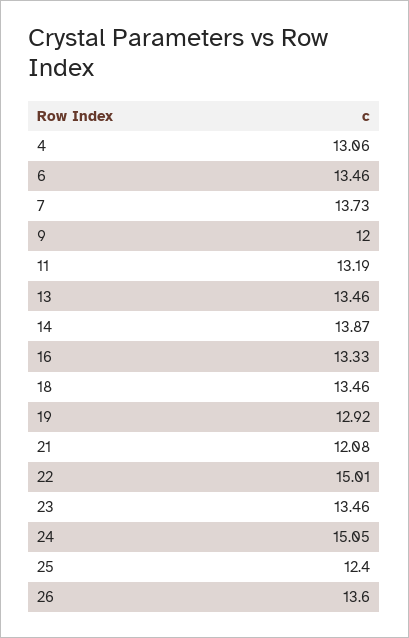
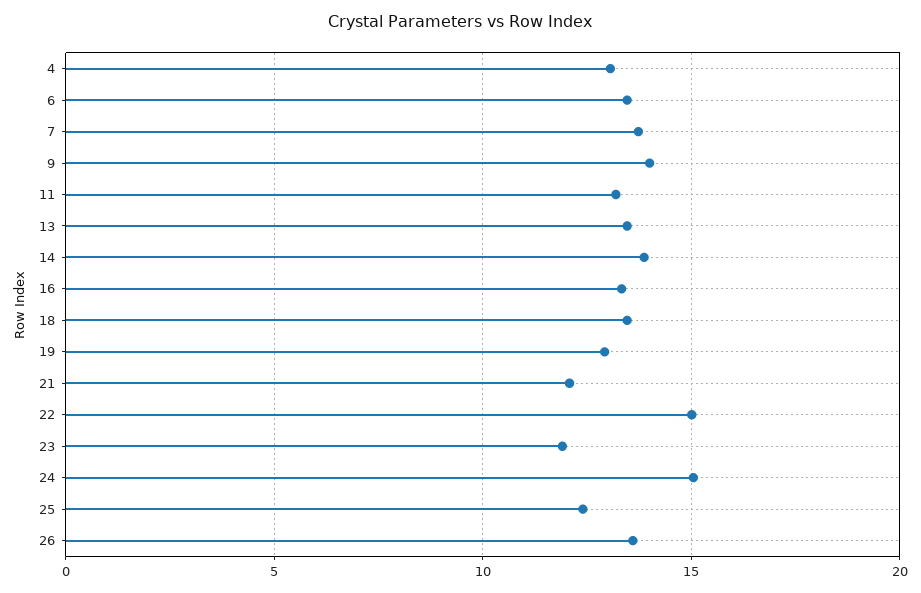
9: 12 -> 14
23: 13.46 -> 12

